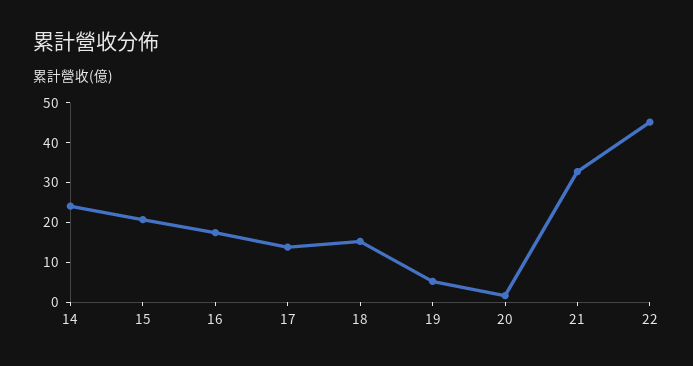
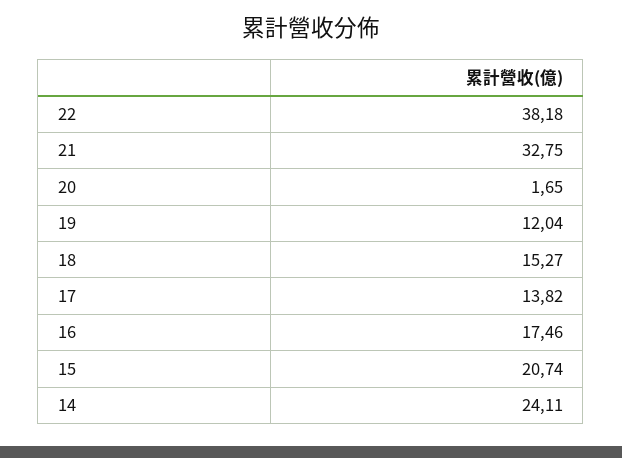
19: 5 -> 12.04
22: 45 -> 38.18

